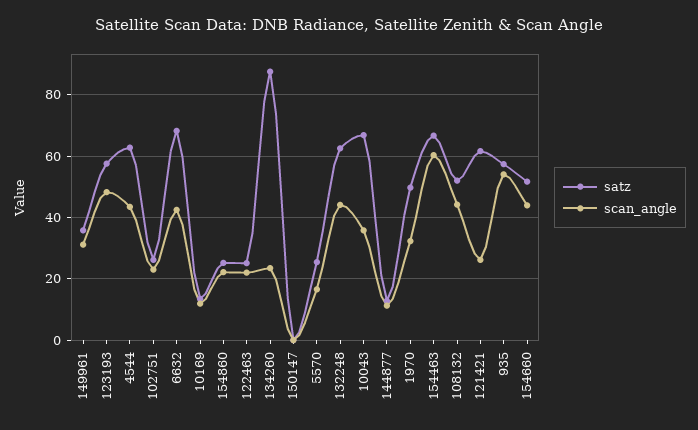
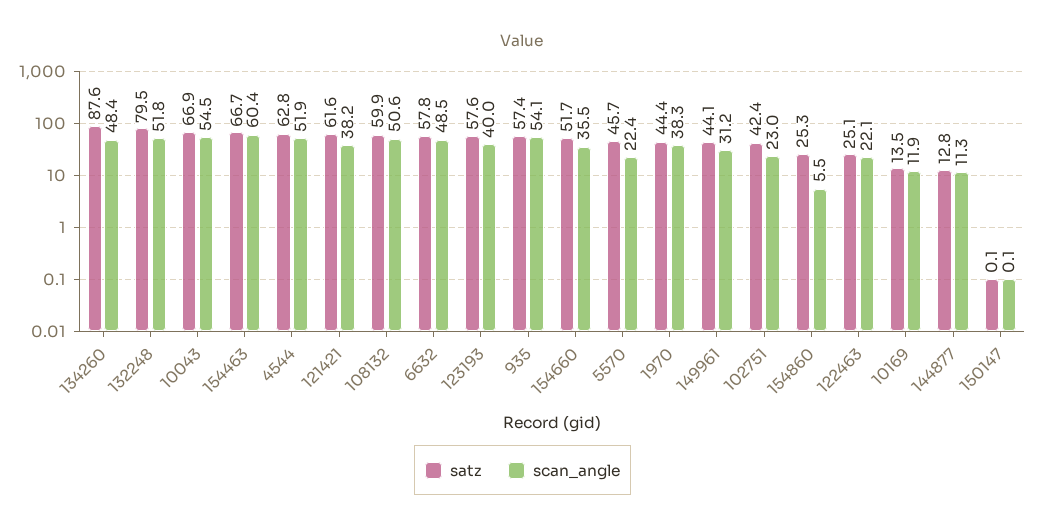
satz, 149961: 36 -> 44.1
scan_angle, 123193: 48 -> 40
scan_angle, 4544: 44 -> 51.9
satz, 102751: 26 -> 42.4
satz, 6632: 68 -> 57.8
scan_angle, 6632: 42 -> 48.5
scan_angle, 154860: 22 -> 5.5
scan_angle, 134260: 24 -> 48.4
satz, 5570: 26 -> 45.7
scan_angle, 5570: 16 -> 22.4
satz, 132248: 62 -> 79.5
scan_angle, 132248: 44 -> 51.8
scan_angle, 10043: 36 -> 54.5
satz, 1970: 50 -> 44.4
scan_angle, 1970: 32 -> 38.3
satz, 108132: 52 -> 59.9
scan_angle, 108132: 44 -> 50.6
scan_angle, 121421: 26 -> 38.2
scan_angle, 154660: 44 -> 35.5

